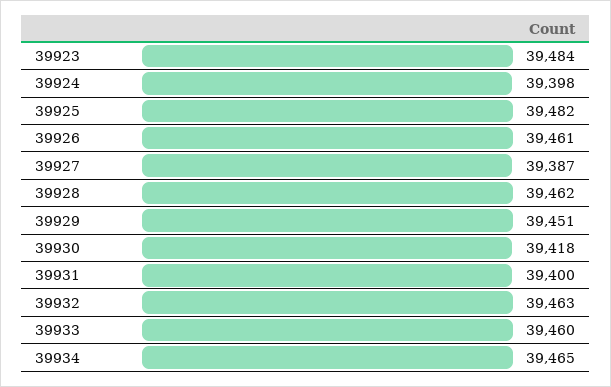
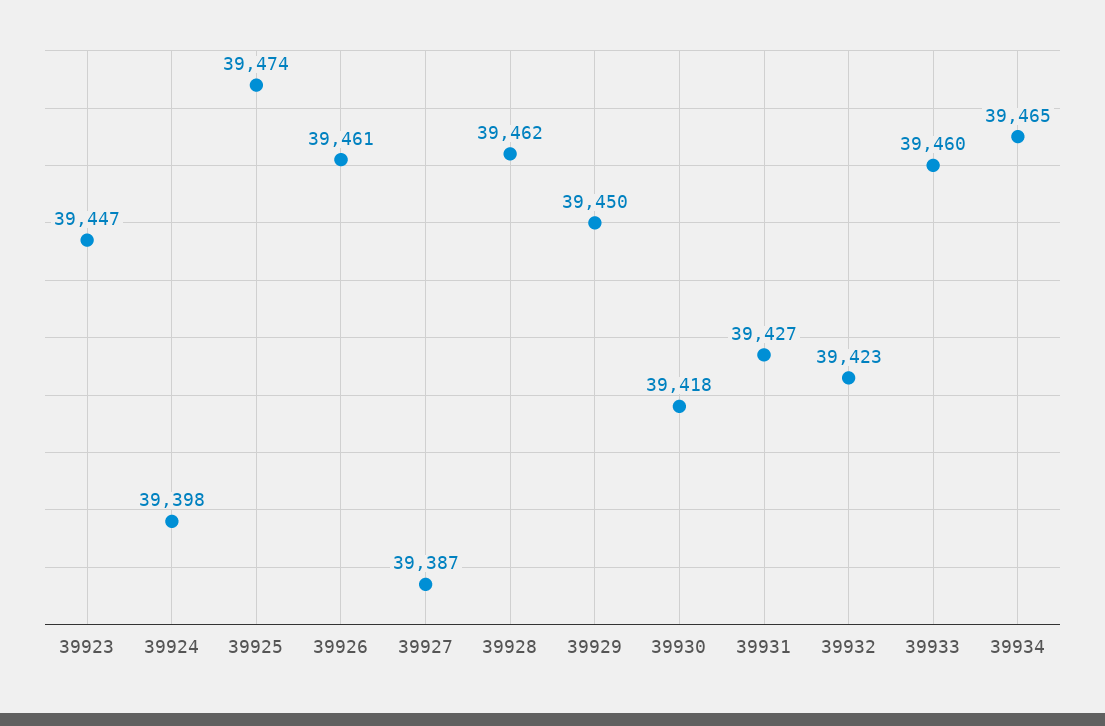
39923: 39484 -> 39447
39925: 39482 -> 39474
39929: 39451 -> 39450
39931: 39400 -> 39427
39932: 39463 -> 39423

